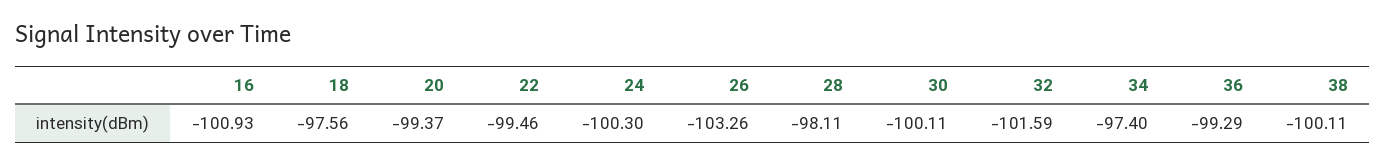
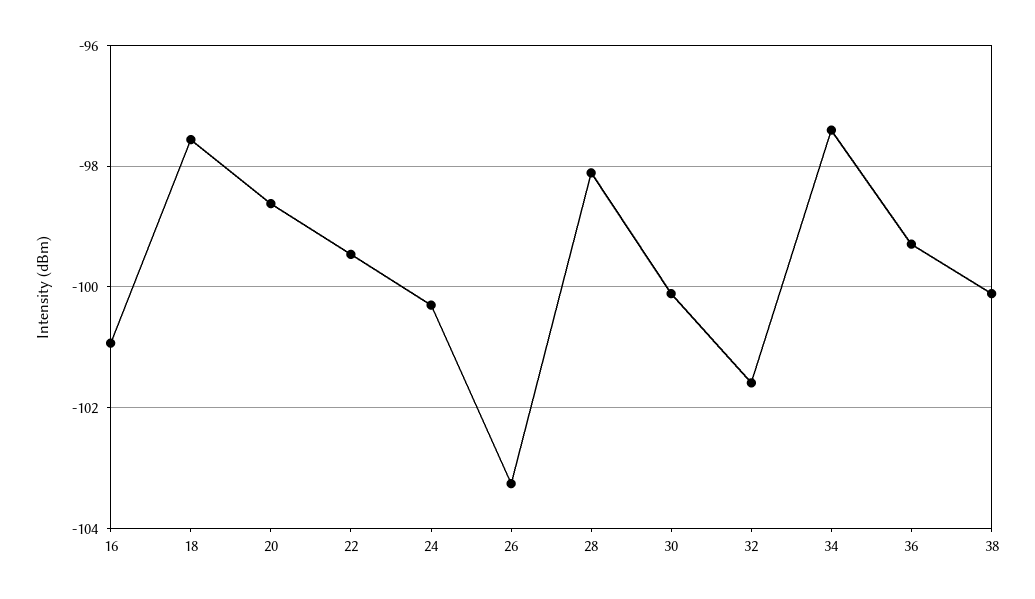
20: -99.37 -> -98.6

